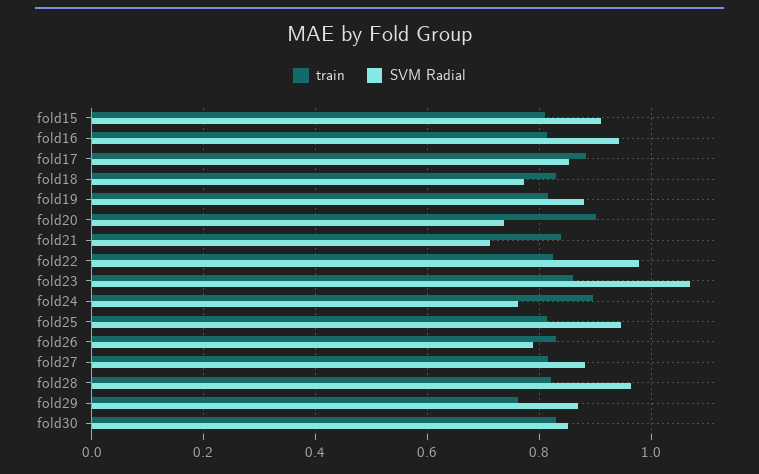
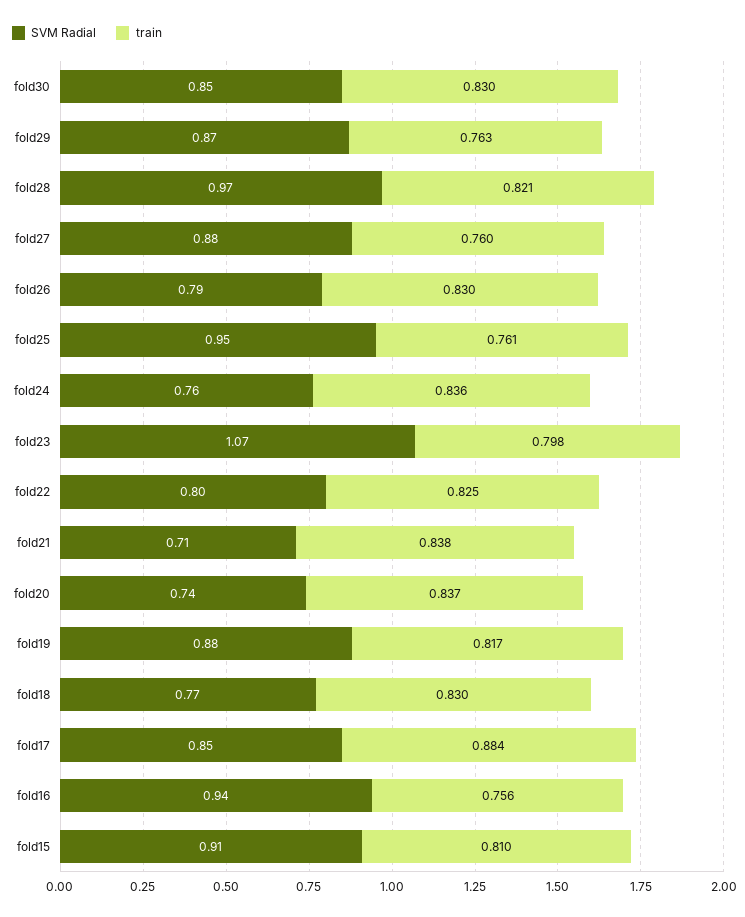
train, fold16: 0.82 -> 0.756
train, fold20: 0.9 -> 0.837
SVM Radial, fold22: 0.98 -> 0.8
train, fold23: 0.86 -> 0.798
train, fold24: 0.9 -> 0.836
train, fold25: 0.82 -> 0.761
train, fold27: 0.82 -> 0.76

